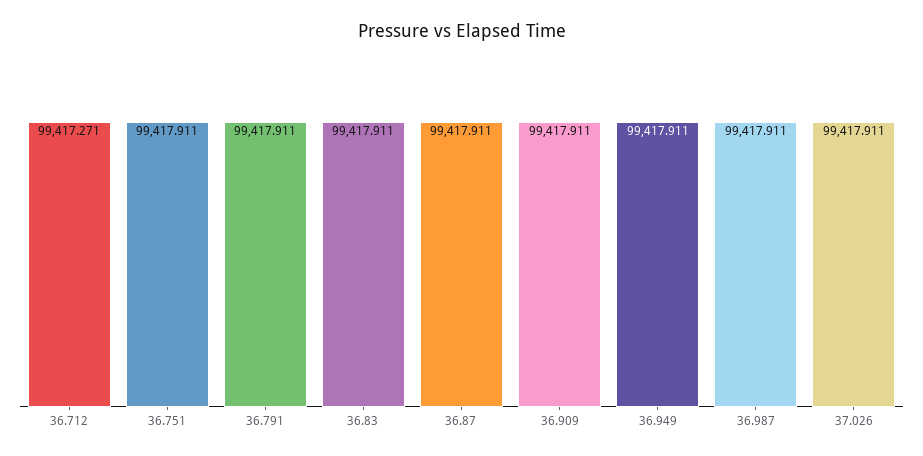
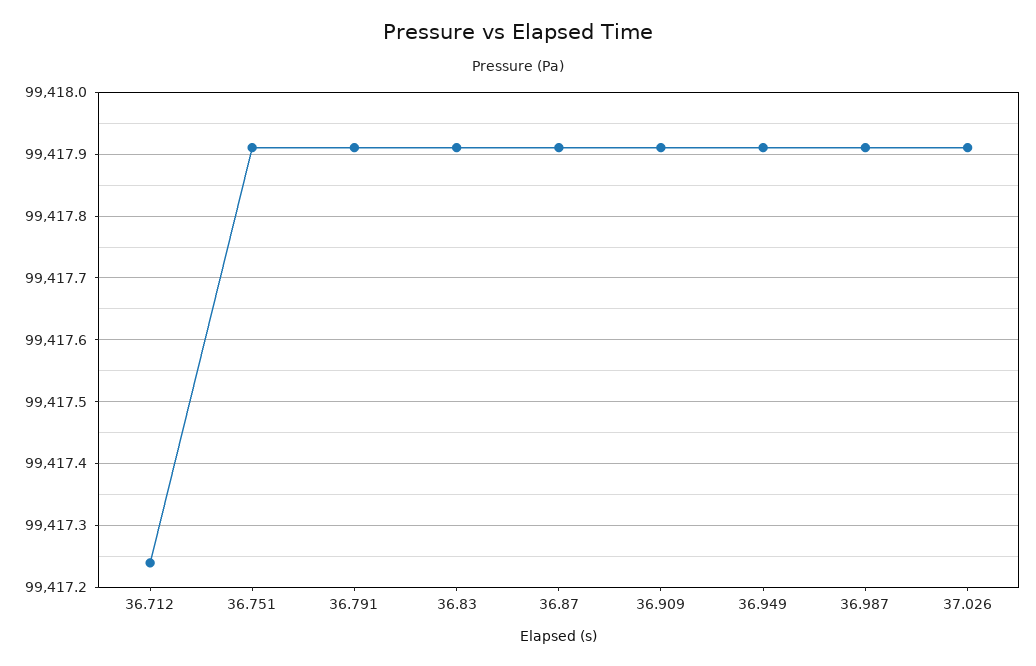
36.712: 99417.271 -> 99417.24

